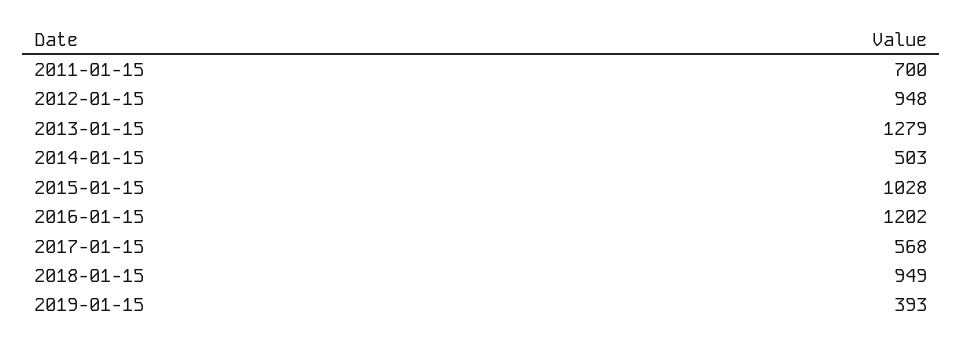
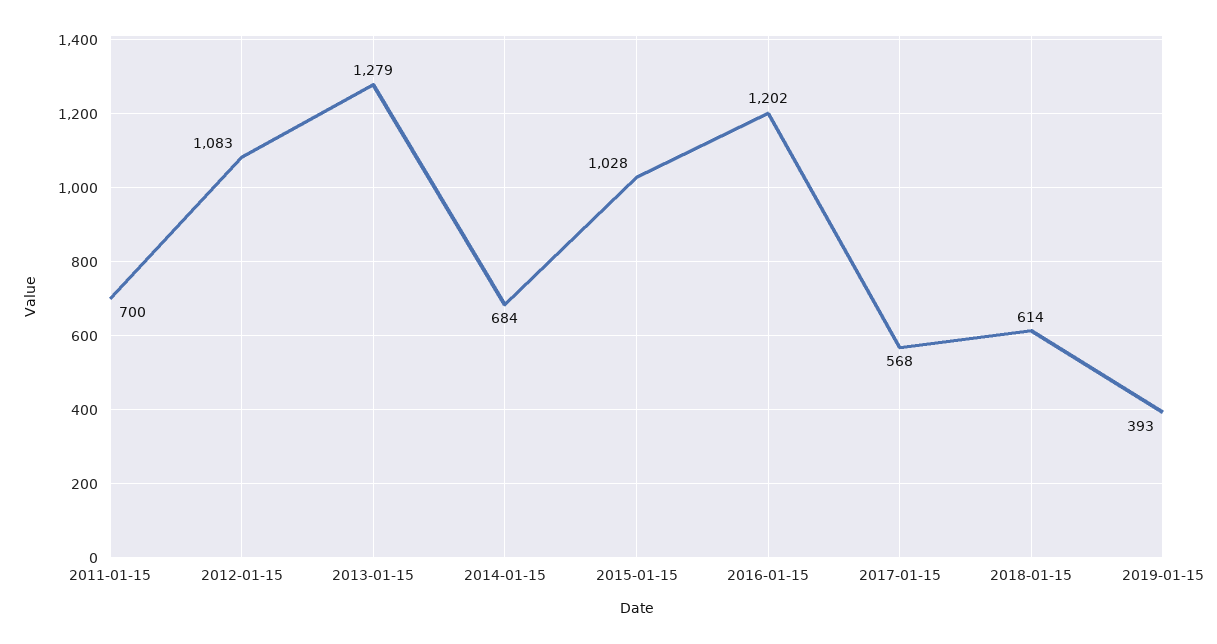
2012-01-15: 948 -> 1083
2014-01-15: 503 -> 684
2018-01-15: 949 -> 614

